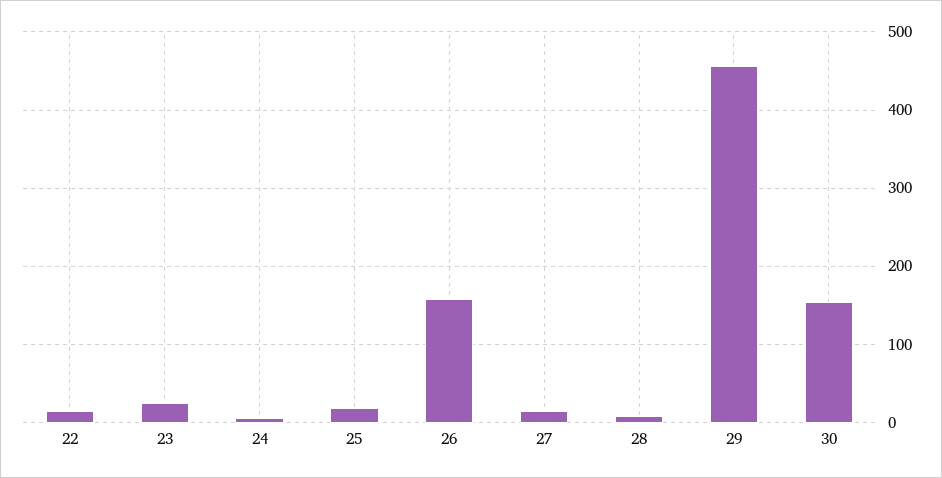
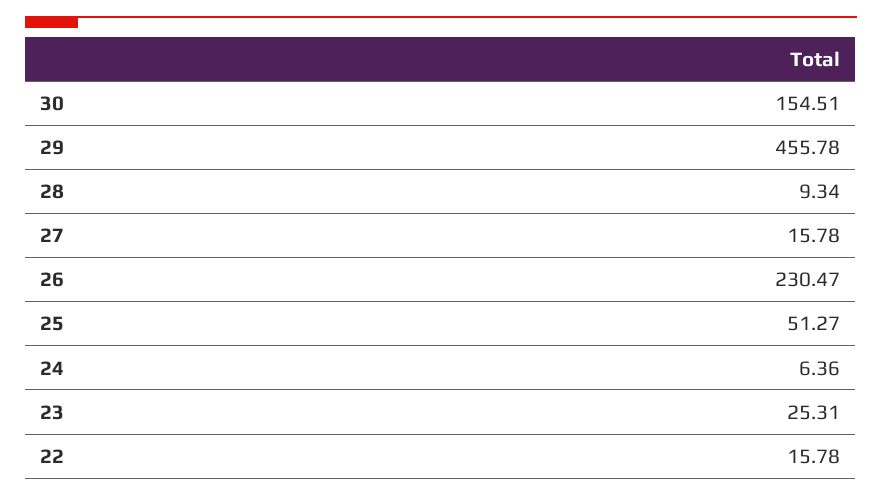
25: 20 -> 51.27
26: 160 -> 230.47

